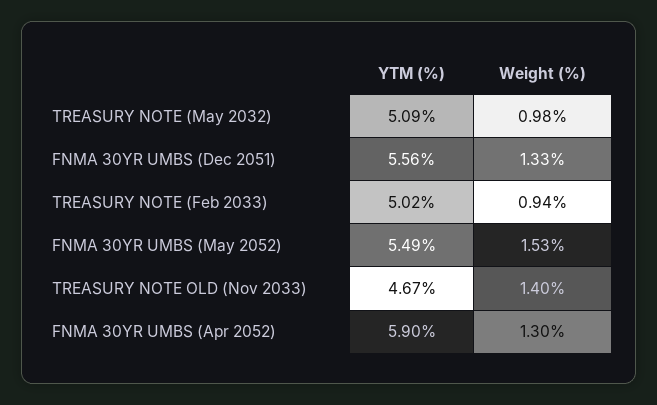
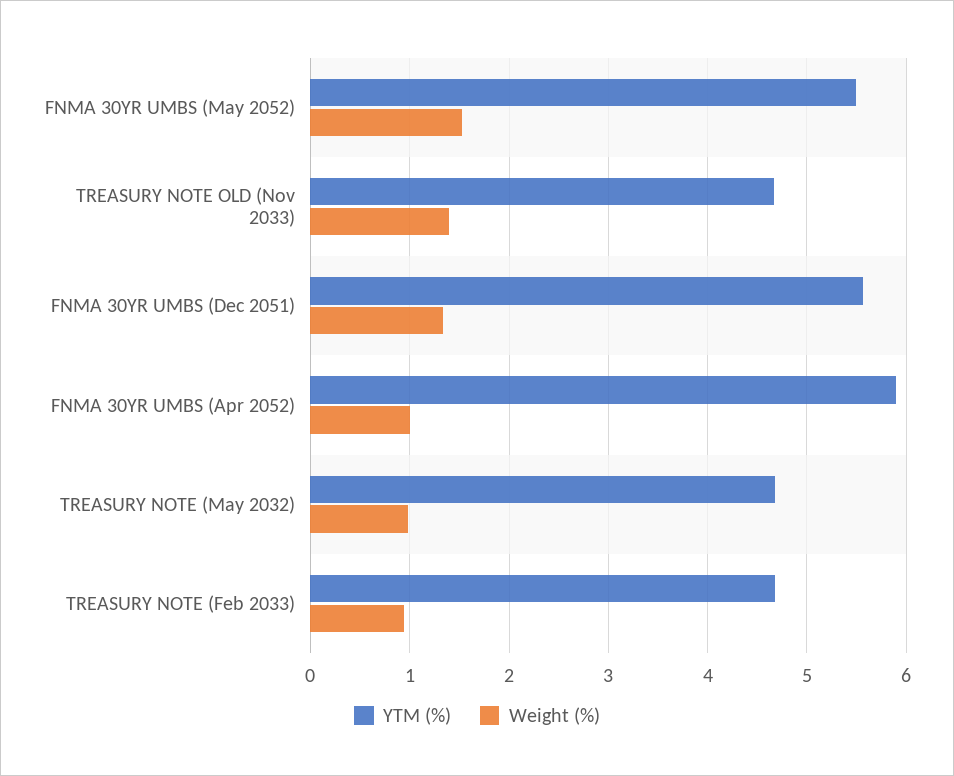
YTM (%), TREASURY NOTE (May 2032): 5.09 -> 4.7
YTM (%), TREASURY NOTE (Feb 2033): 5.02 -> 4.7
Weight (%), FNMA 30YR UMBS (Apr 2052): 1.3 -> 1

